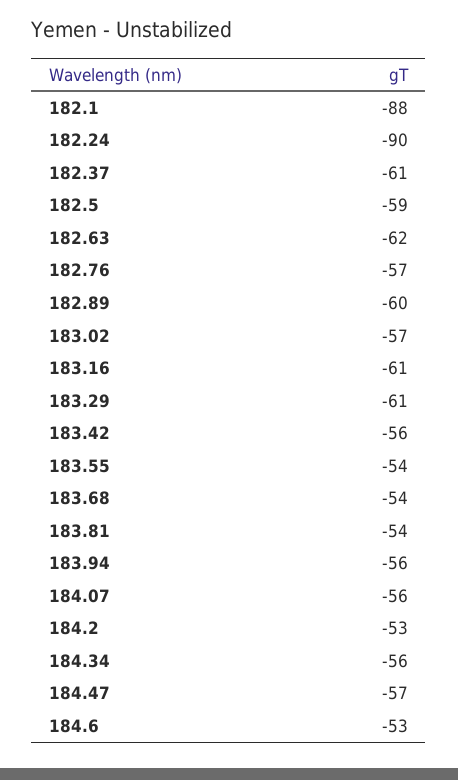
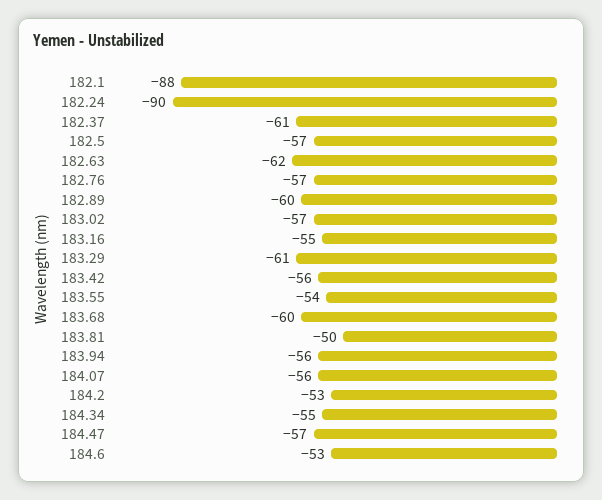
182.5: -59 -> -57
183.16: -61 -> -55
183.68: -54 -> -60
183.81: -54 -> -50
184.34: -56 -> -55

